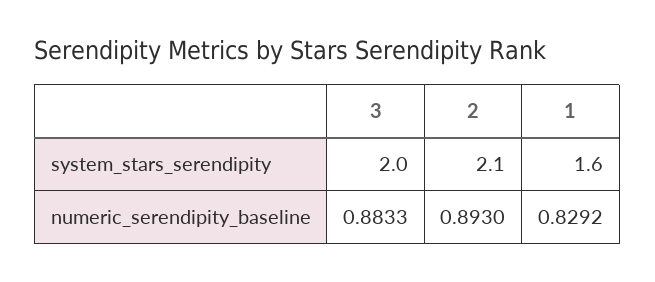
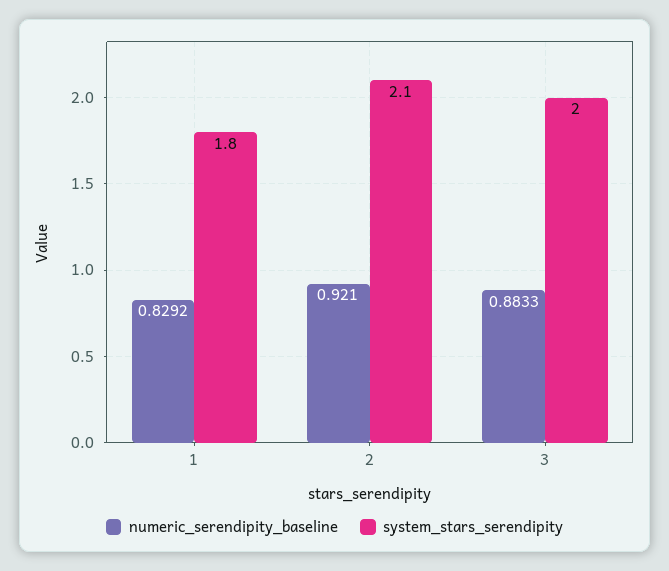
system_stars_serendipity, 1: 1.6 -> 1.8
numeric_serendipity_baseline, 2: 0.893 -> 0.921

